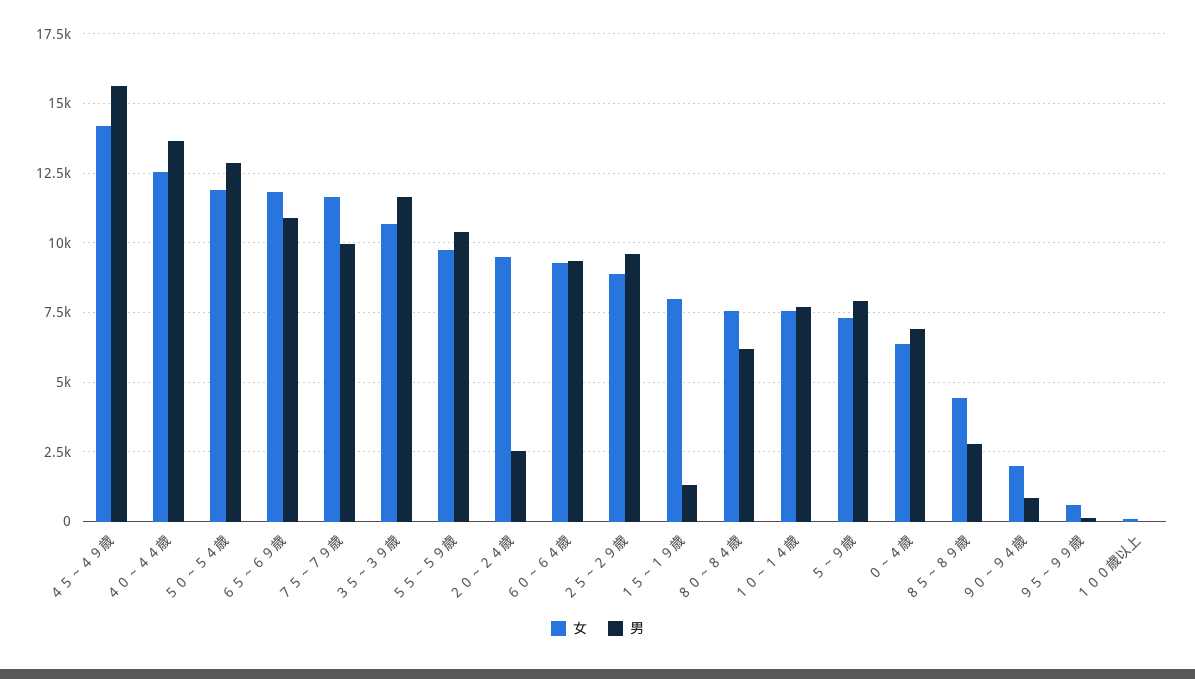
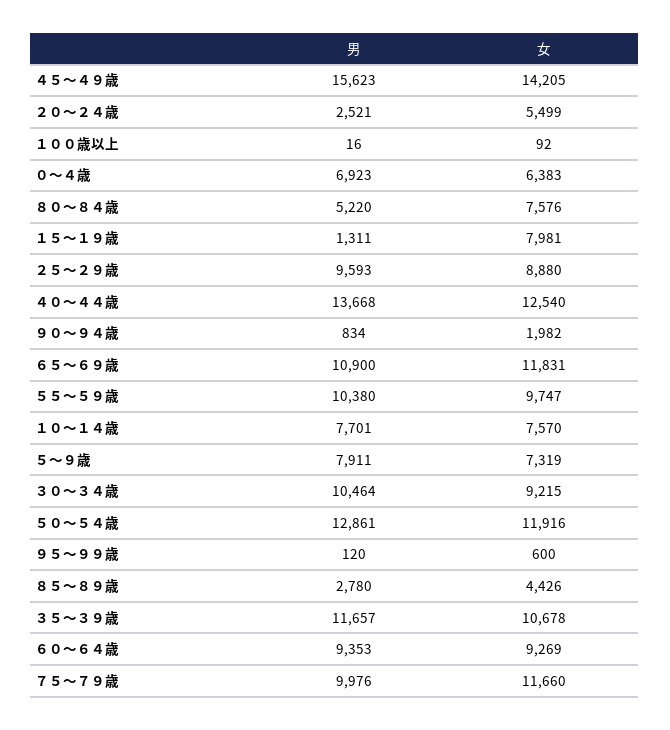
女, ２０～２４歳: 9500 -> 5499
男, ８０～８４歳: 6250 -> 5220
男, ３０～３４歳: none -> 10464
女, ３０～３４歳: none -> 9215

